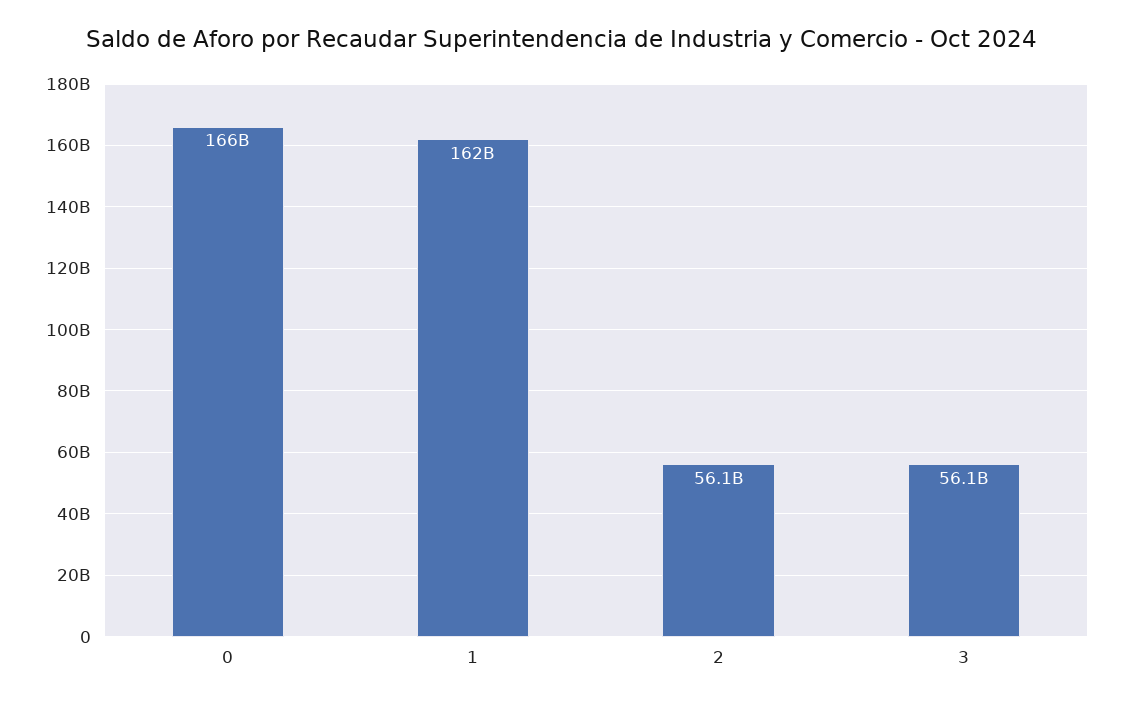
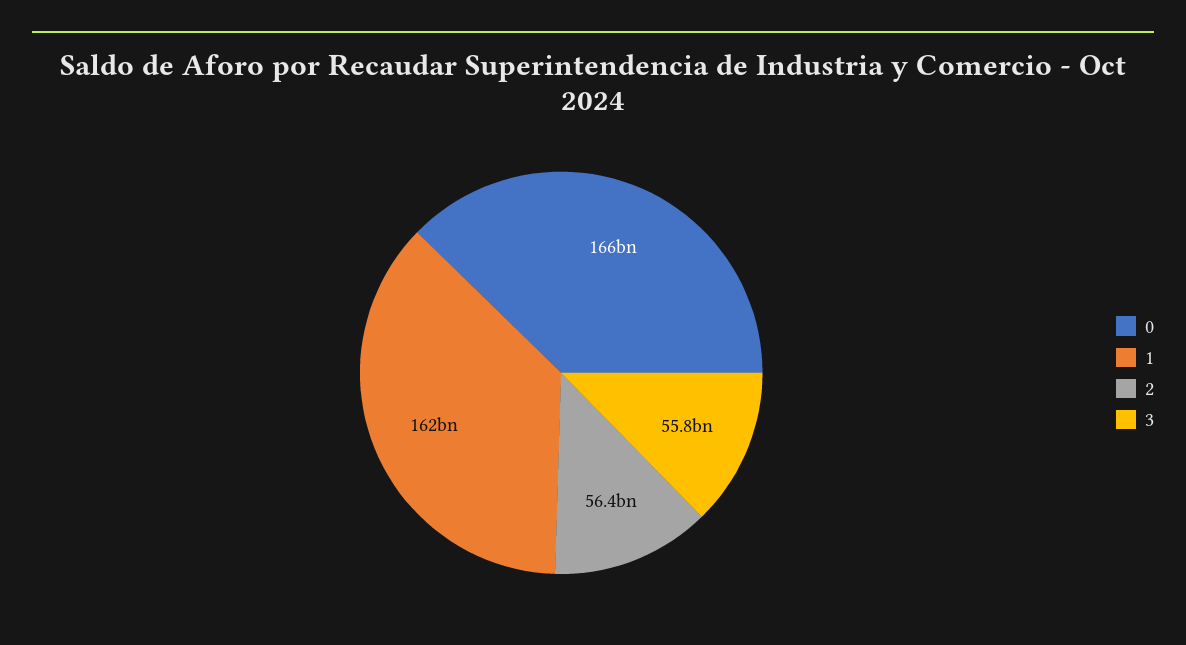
2: 56100000000 -> 56400000000
3: 56100000000 -> 55800000000

